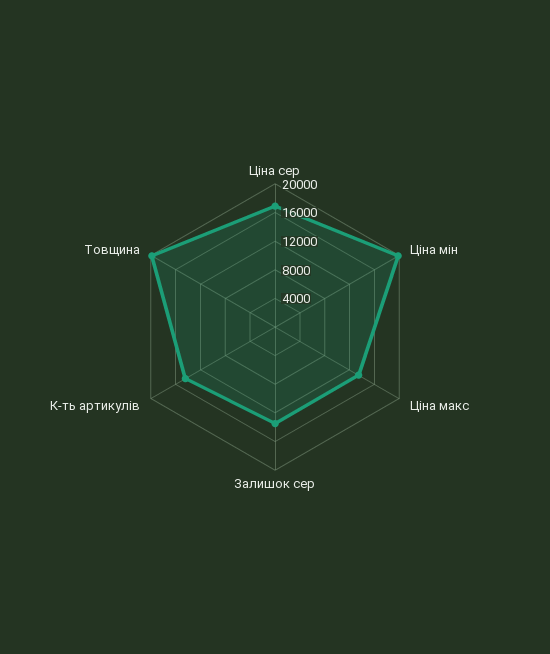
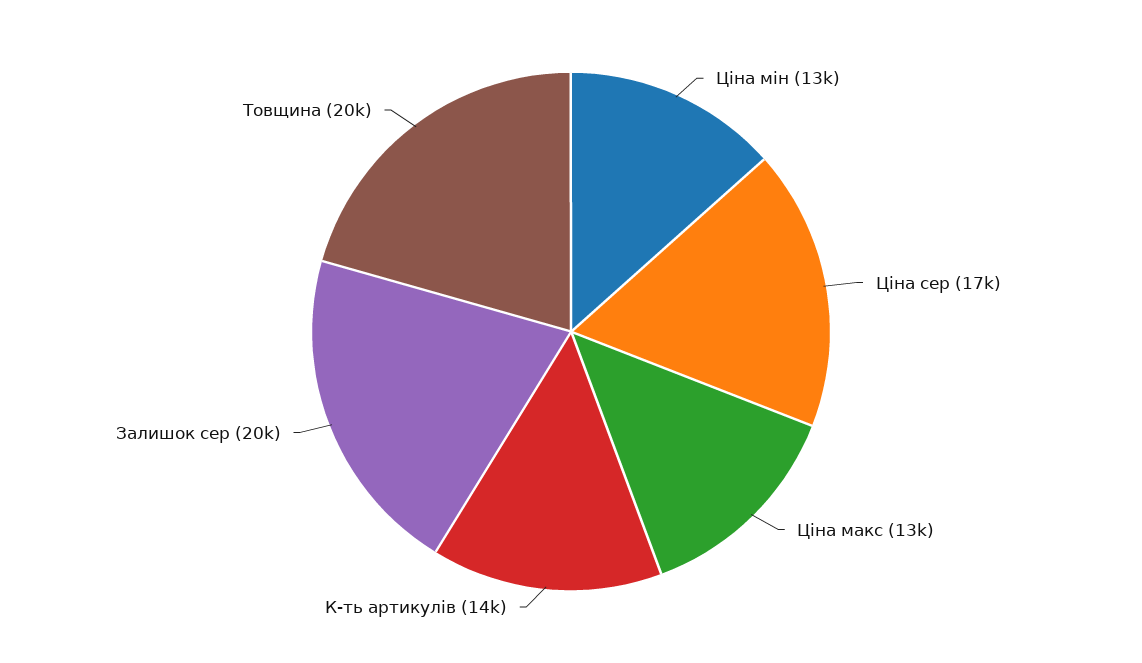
Ціна мін: 20000 -> 13000
Залишок сер: 14000 -> 20000

